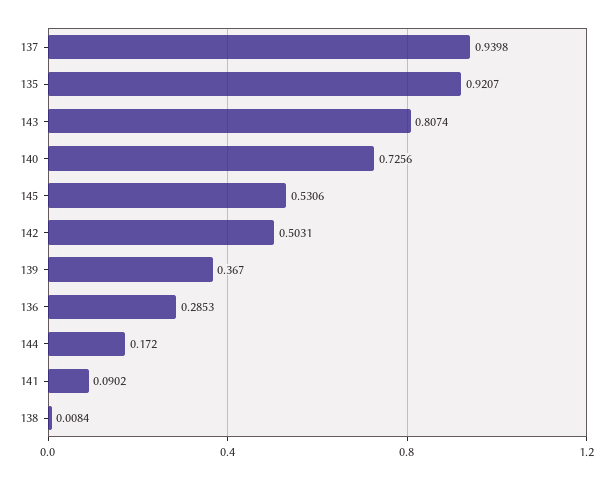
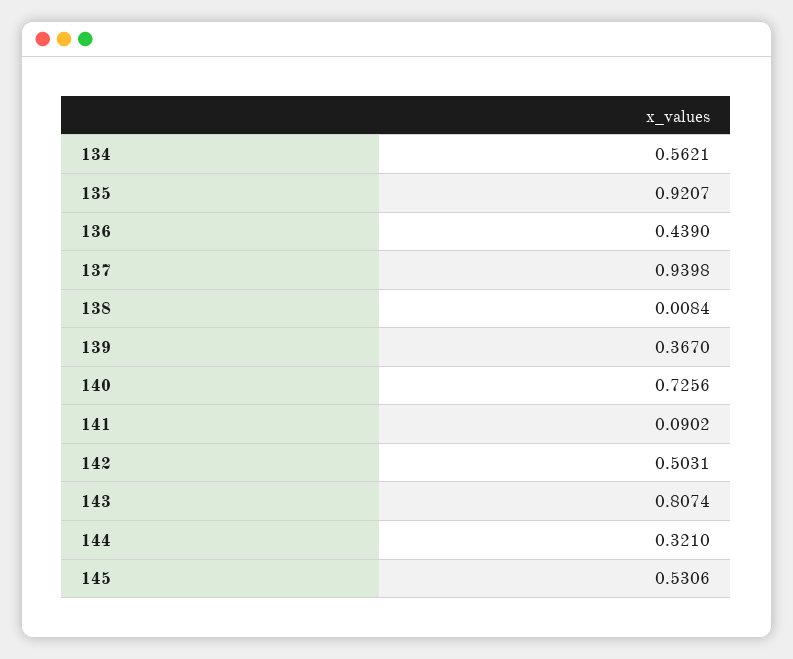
136: 0.2853 -> 0.439
144: 0.172 -> 0.321
134: none -> 0.5621

